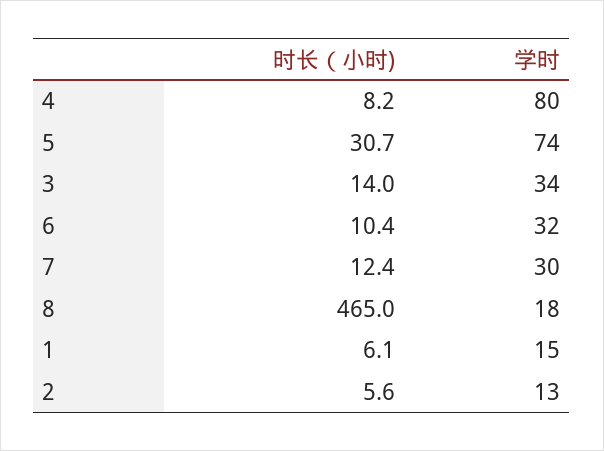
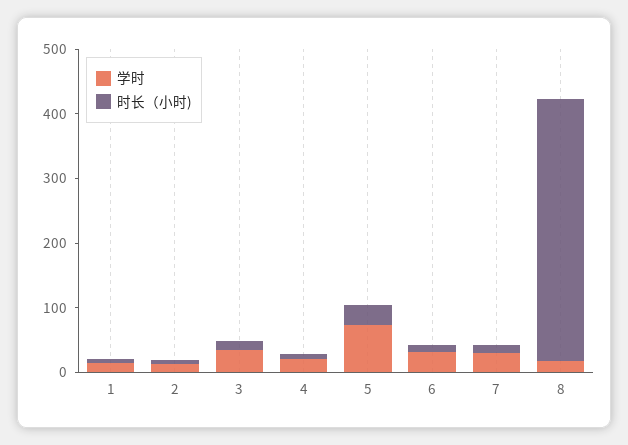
学时, 4: 80 -> 20
时长（小时), 8: 465 -> 400

